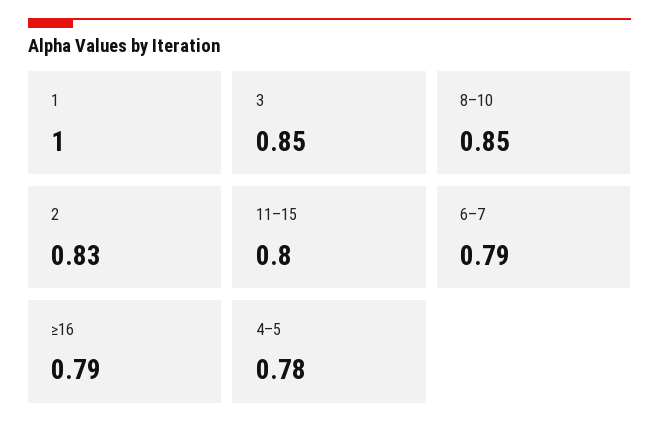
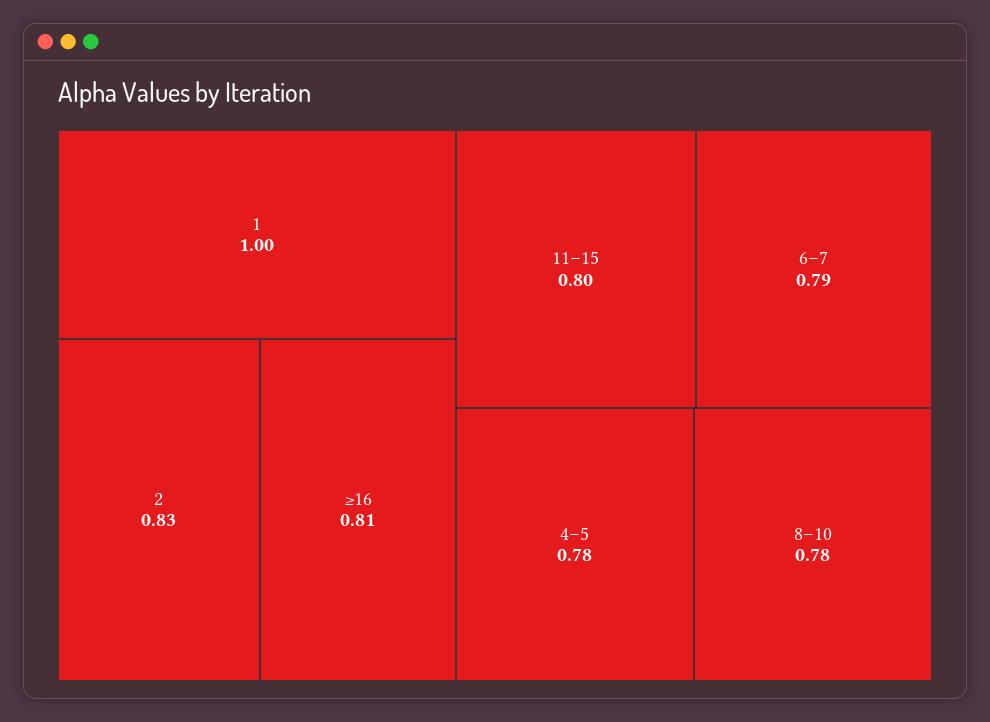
3: 0.85 -> none
8–10: 0.85 -> 0.78
≥16: 0.79 -> 0.81

